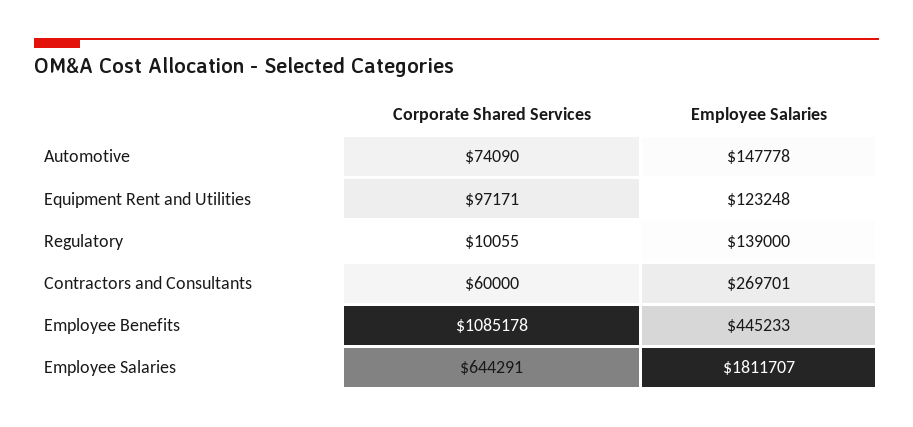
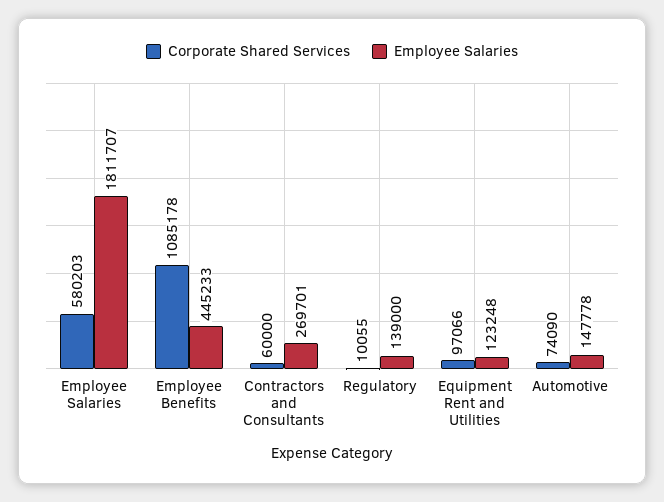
Corporate Shared Services, Equipment Rent and Utilities: 97171 -> 97066
Corporate Shared Services, Employee Salaries: 644291 -> 580203

